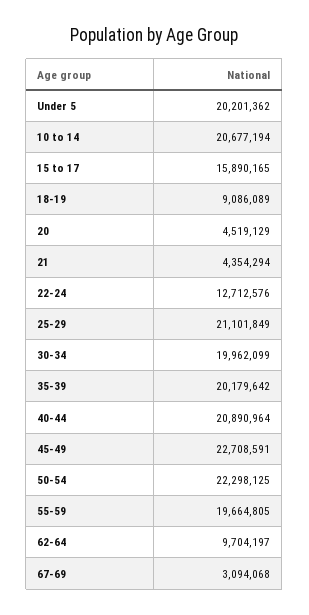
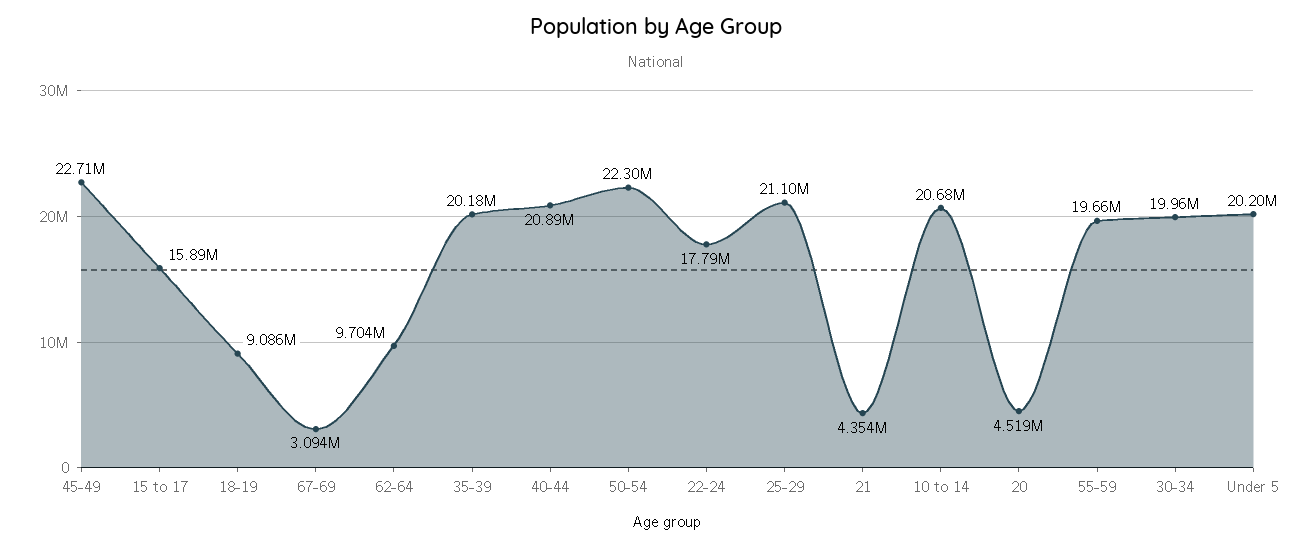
22-24: 12712576 -> 17790000

